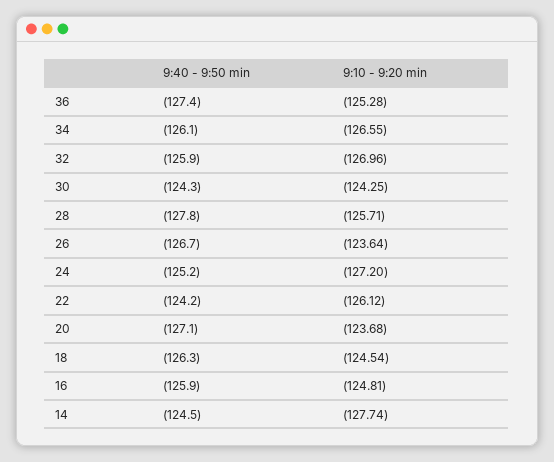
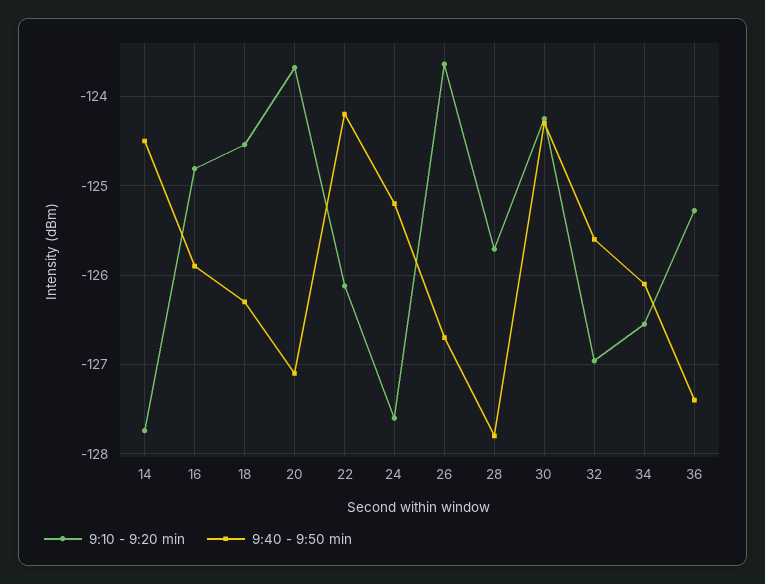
9:40 - 9:50 min, 32: -125.9 -> -125.6
9:10 - 9:20 min, 24: -127.2 -> -127.6

